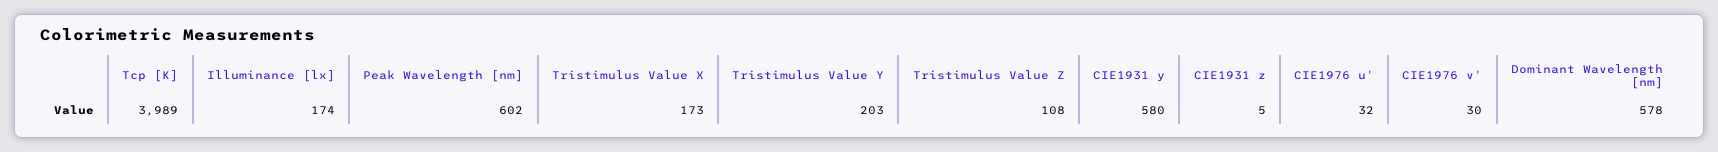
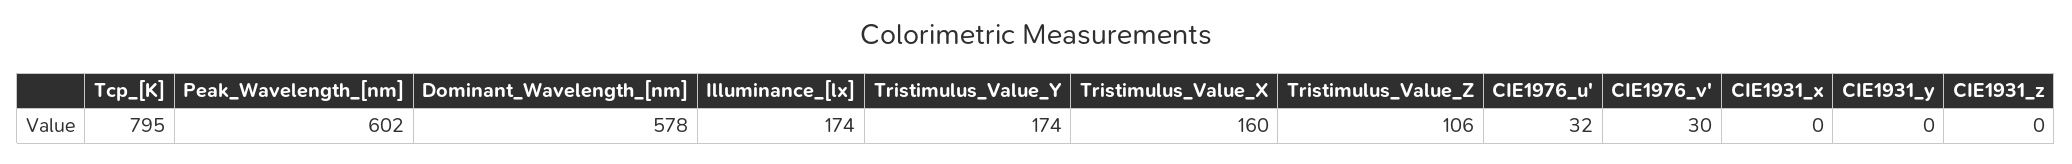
Tcp [K]: 3989 -> 795
Tristimulus Value X: 173 -> 160
Tristimulus Value Y: 203 -> 174
Tristimulus Value Z: 108 -> 106
CIE1931 y: 580 -> 0
CIE1931 z: 5 -> 0
CIE1931_x: none -> 0

